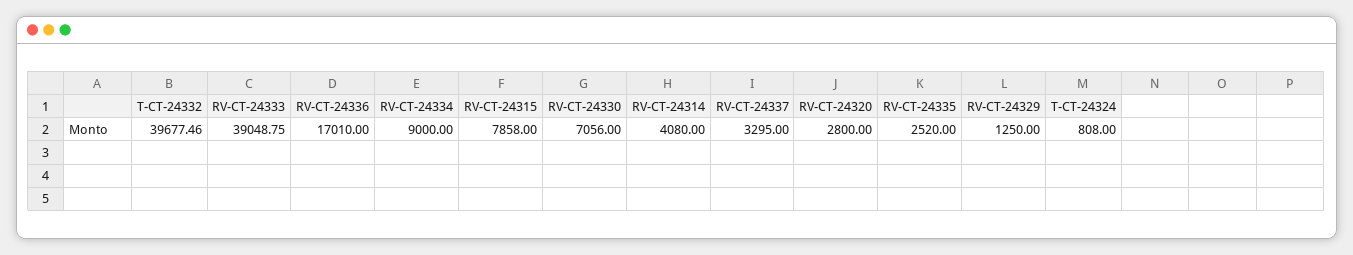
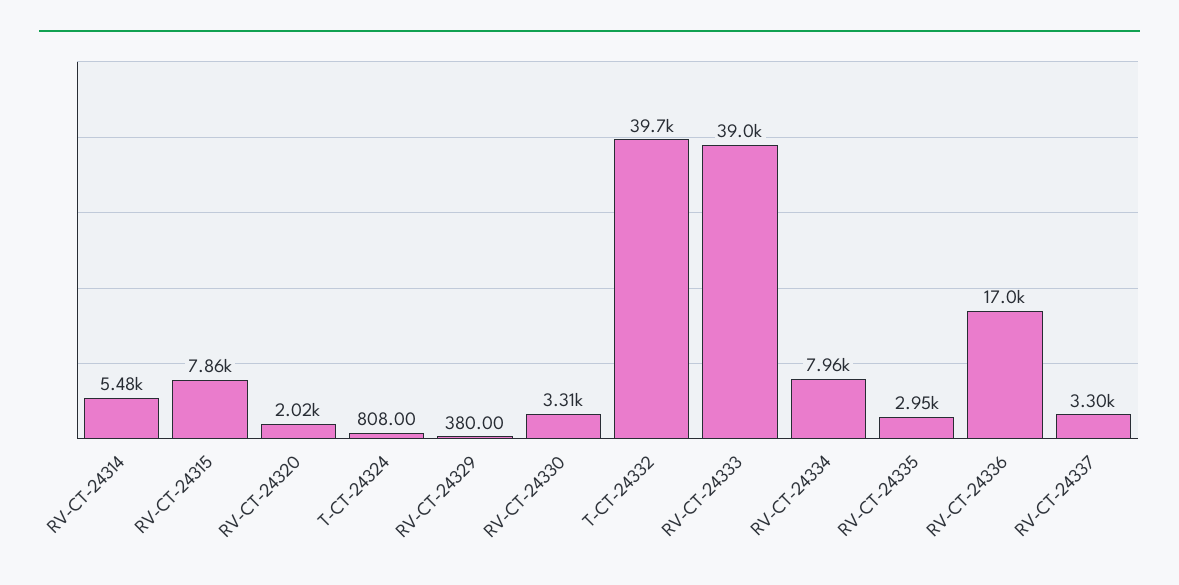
RV-CT-24334: 9000 -> 7960
RV-CT-24330: 7056 -> 3310
RV-CT-24314: 4080 -> 5480
RV-CT-24320: 2800 -> 2020
RV-CT-24335: 2520 -> 2950
RV-CT-24329: 1250 -> 380

